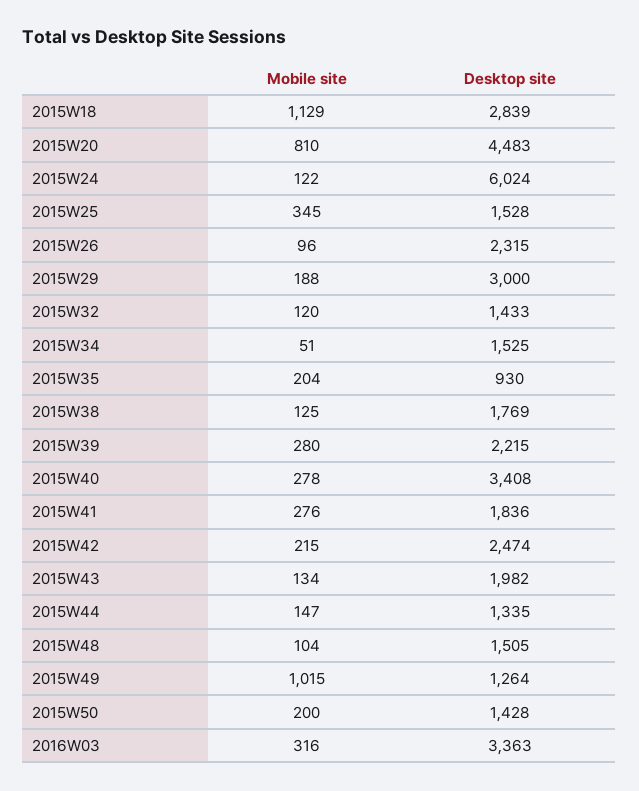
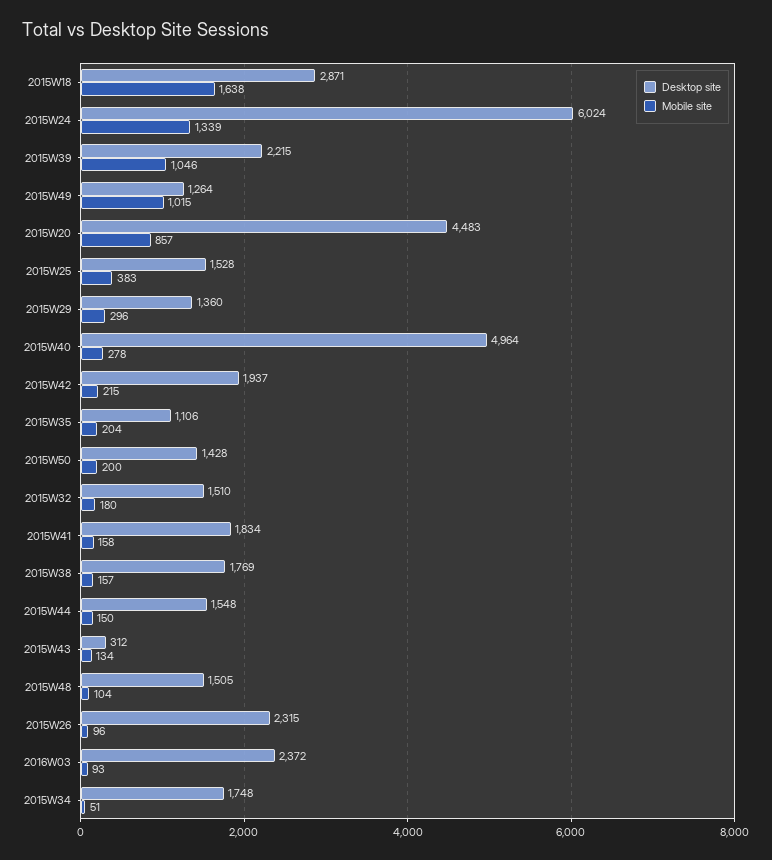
Mobile site, 2015W18: 1129 -> 1638
Desktop site, 2015W18: 2839 -> 2871
Mobile site, 2015W20: 810 -> 857
Mobile site, 2015W24: 122 -> 1339
Mobile site, 2015W25: 345 -> 383
Mobile site, 2015W29: 188 -> 296
Desktop site, 2015W29: 3000 -> 1360
Mobile site, 2015W32: 120 -> 180
Desktop site, 2015W32: 1433 -> 1510
Desktop site, 2015W34: 1525 -> 1748
Desktop site, 2015W35: 930 -> 1106
Mobile site, 2015W38: 125 -> 157
Mobile site, 2015W39: 280 -> 1046
Desktop site, 2015W40: 3408 -> 4964
Mobile site, 2015W41: 276 -> 158
Desktop site, 2015W41: 1836 -> 1834
Desktop site, 2015W42: 2474 -> 1937
Desktop site, 2015W43: 1982 -> 312
Mobile site, 2015W44: 147 -> 150
Desktop site, 2015W44: 1335 -> 1548
Mobile site, 2016W03: 316 -> 93
Desktop site, 2016W03: 3363 -> 2372

